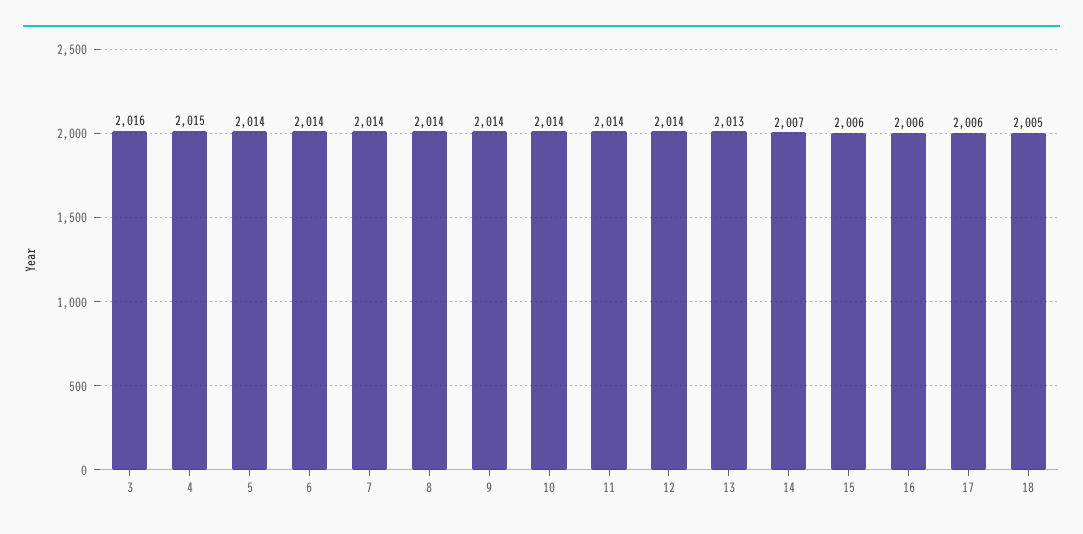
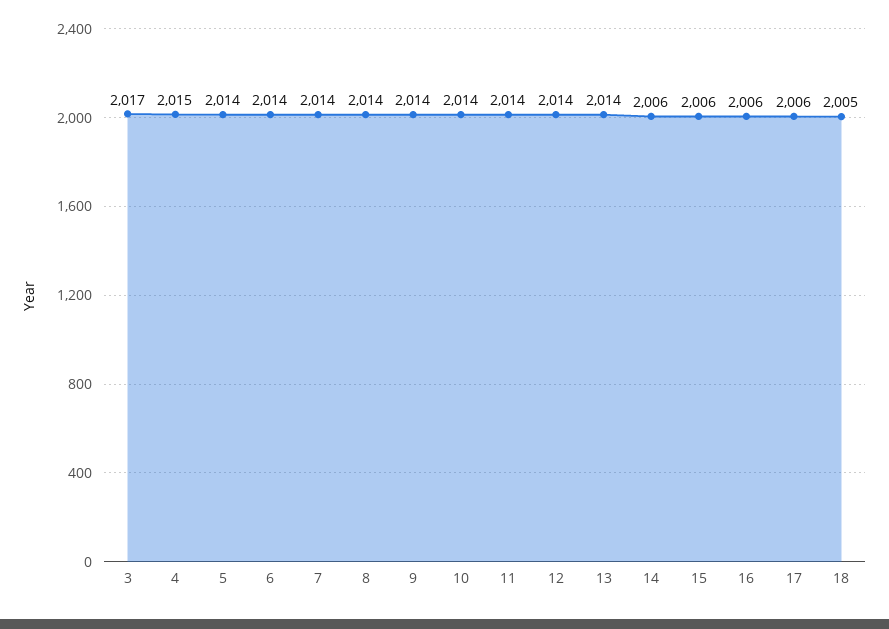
3: 2016 -> 2017
13: 2013 -> 2014
14: 2007 -> 2006

